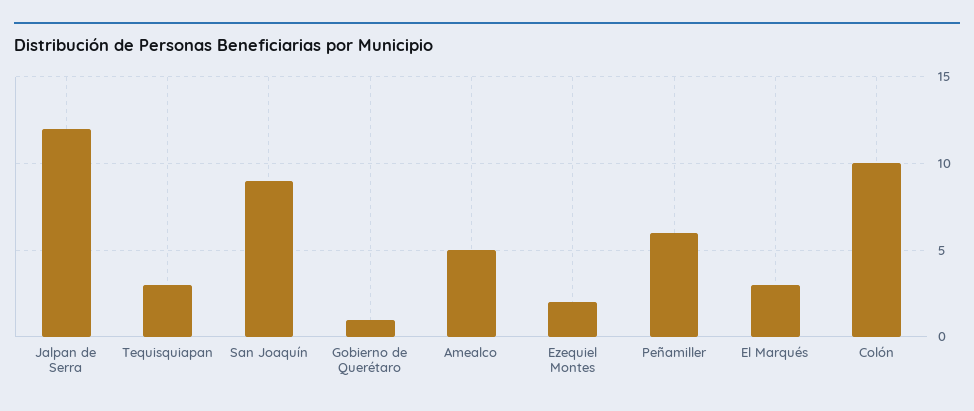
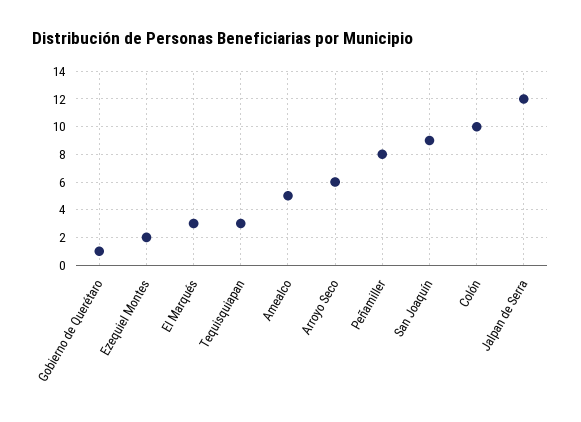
Peñamiller: 6 -> 8
Arroyo Seco: none -> 6

